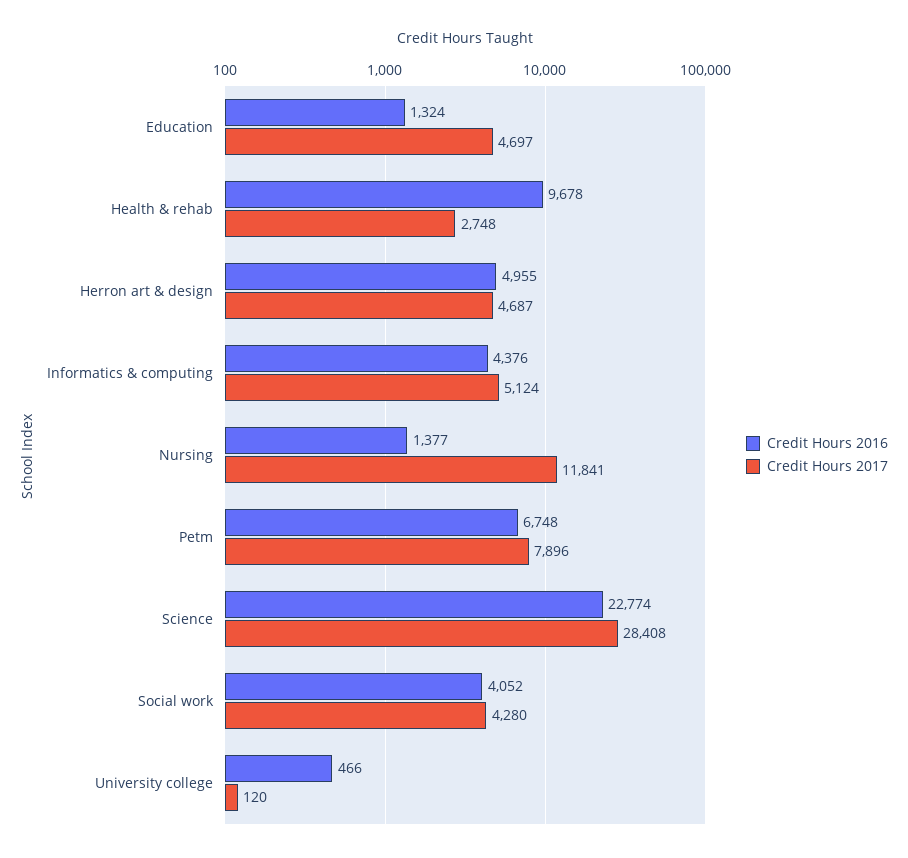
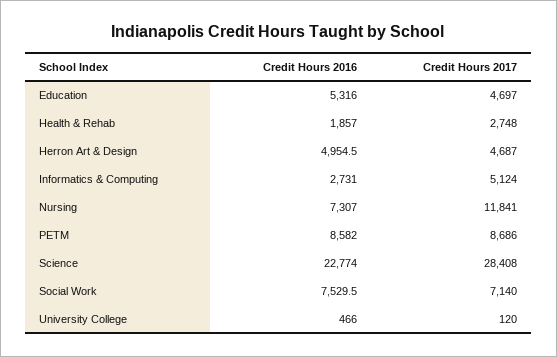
Credit Hours 2016, Education: 1324 -> 5316
Credit Hours 2016, Health & rehab: 9678 -> 1857
Credit Hours 2016, Informatics & computing: 4376 -> 2731
Credit Hours 2016, Nursing: 1377 -> 7307
Credit Hours 2016, Petm: 6748 -> 8582
Credit Hours 2017, Petm: 7896 -> 8686
Credit Hours 2016, Social work: 4052 -> 7529.5
Credit Hours 2017, Social work: 4280 -> 7140

